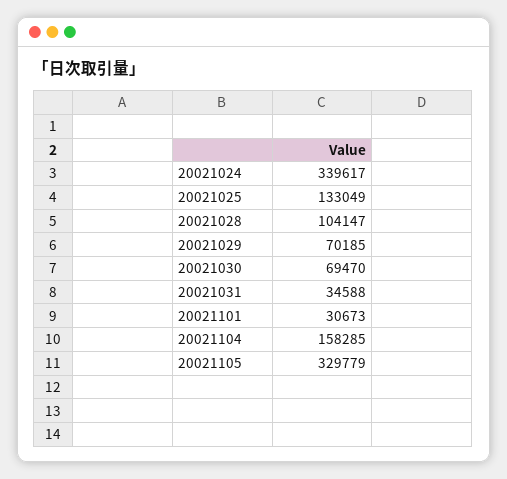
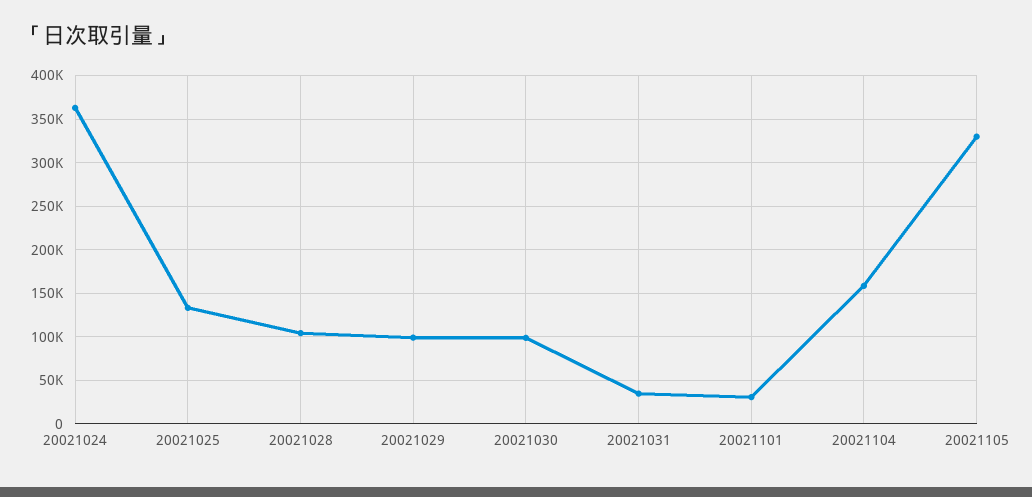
20021024: 339617 -> 360000
20021029: 70185 -> 100000
20021030: 69470 -> 100000

